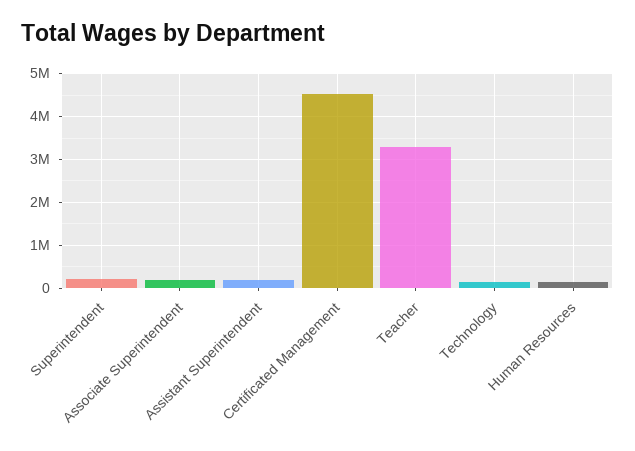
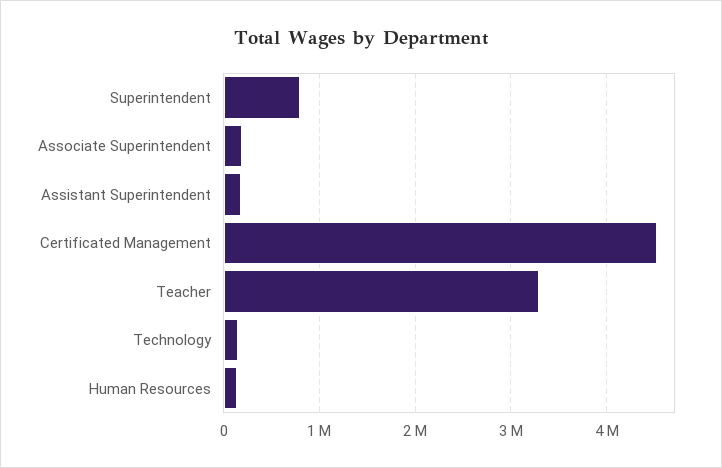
Superintendent: 200000 -> 800000

